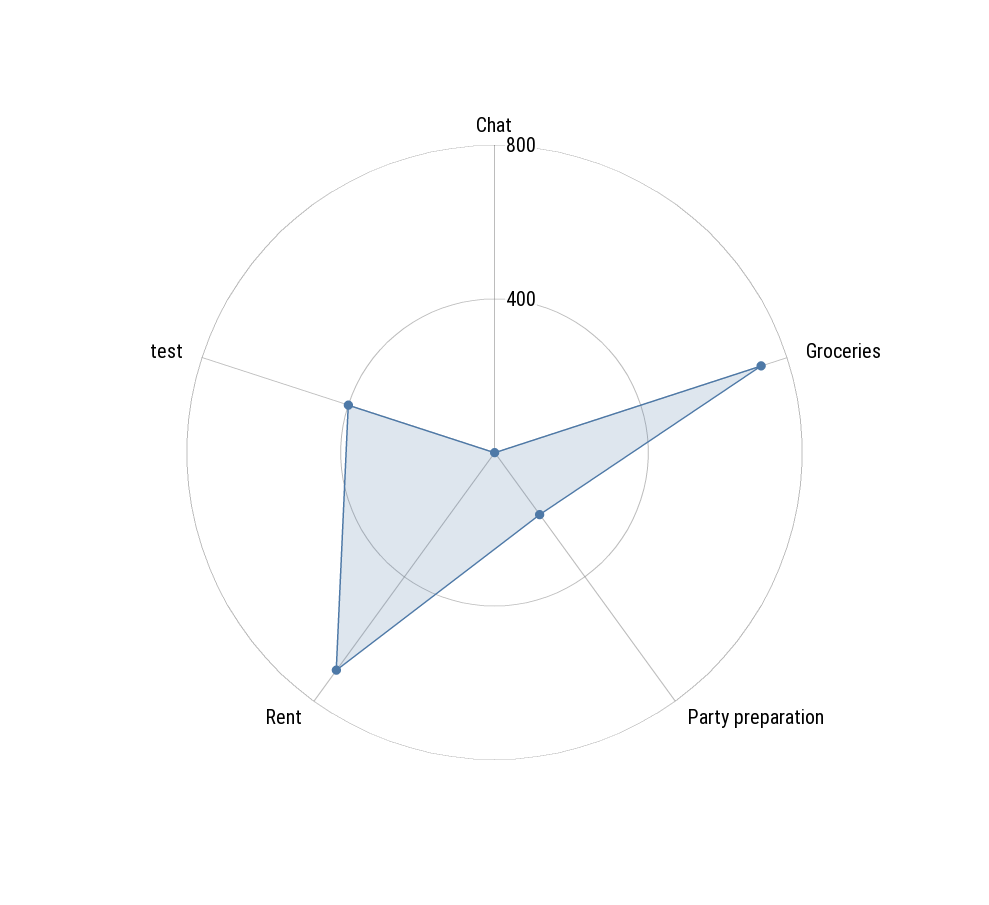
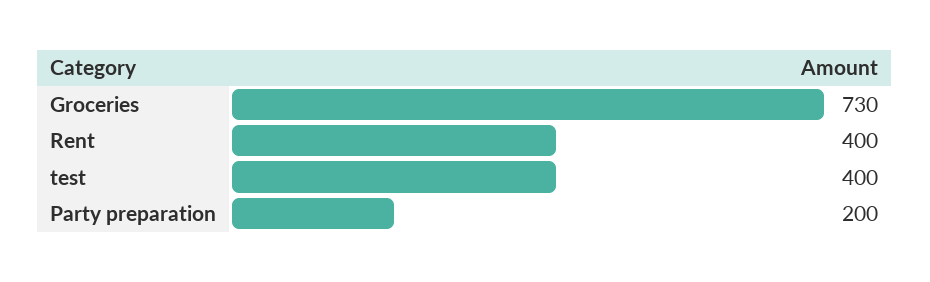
Chat: 0 -> none
Rent: 700 -> 400

